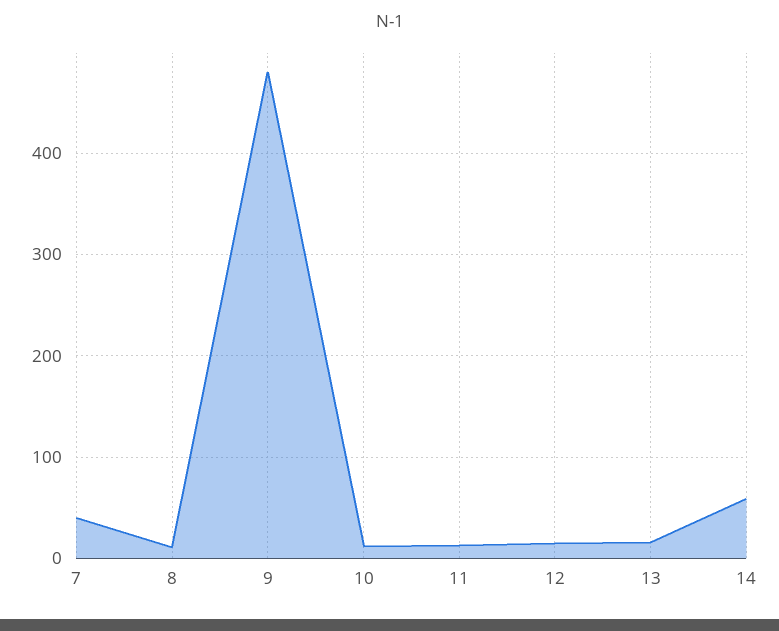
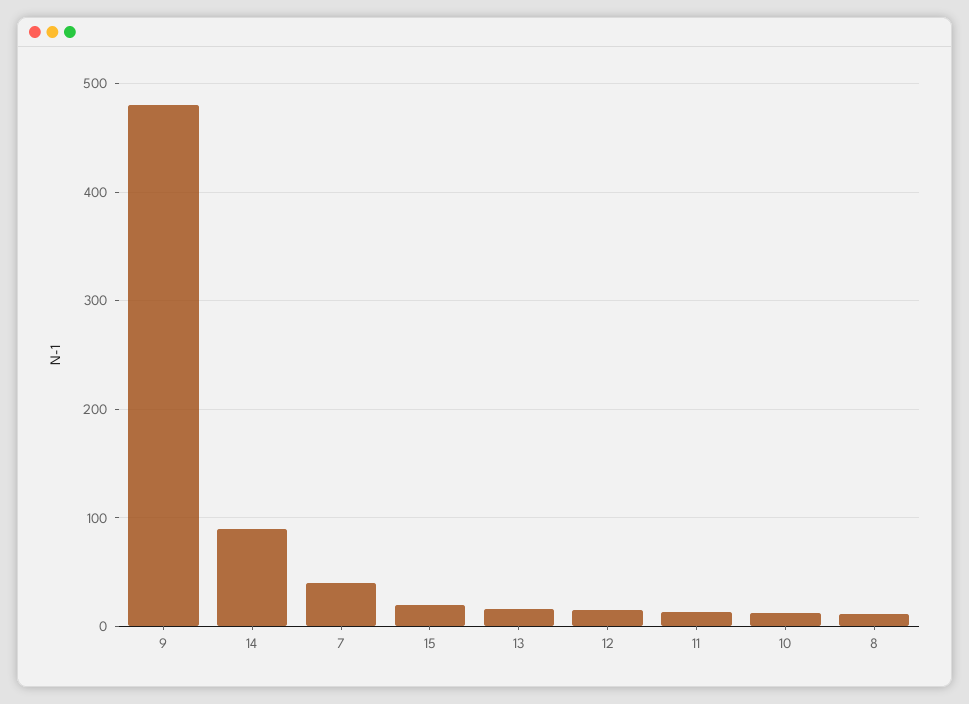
14: 60 -> 90
15: none -> 20

